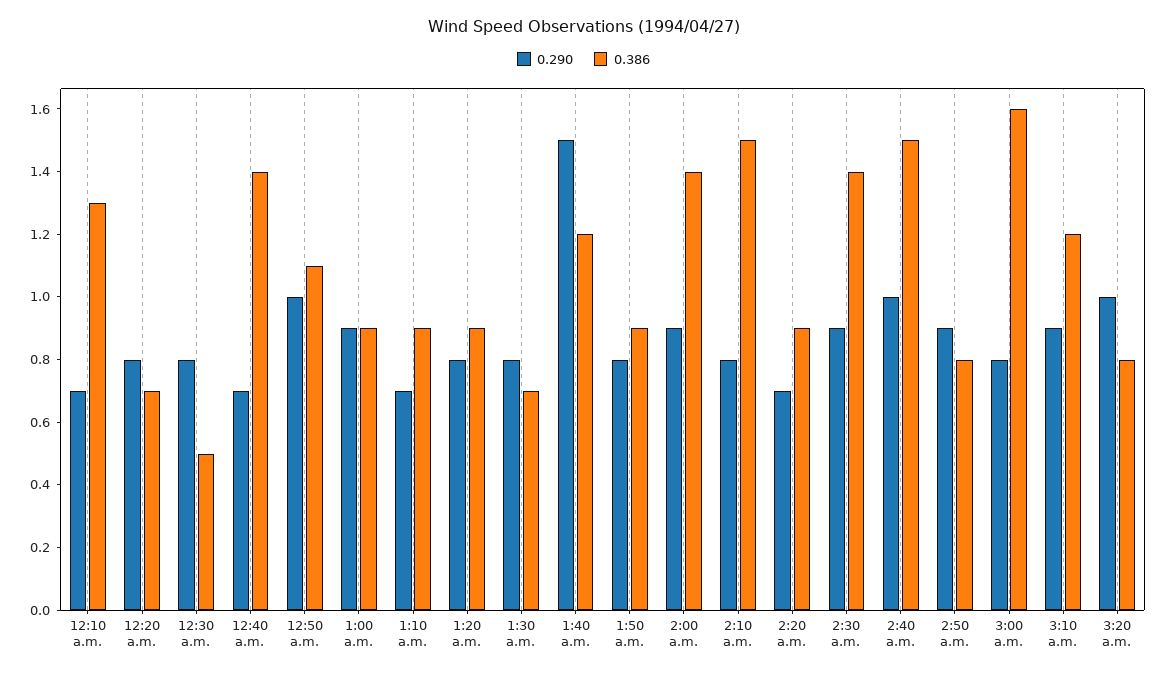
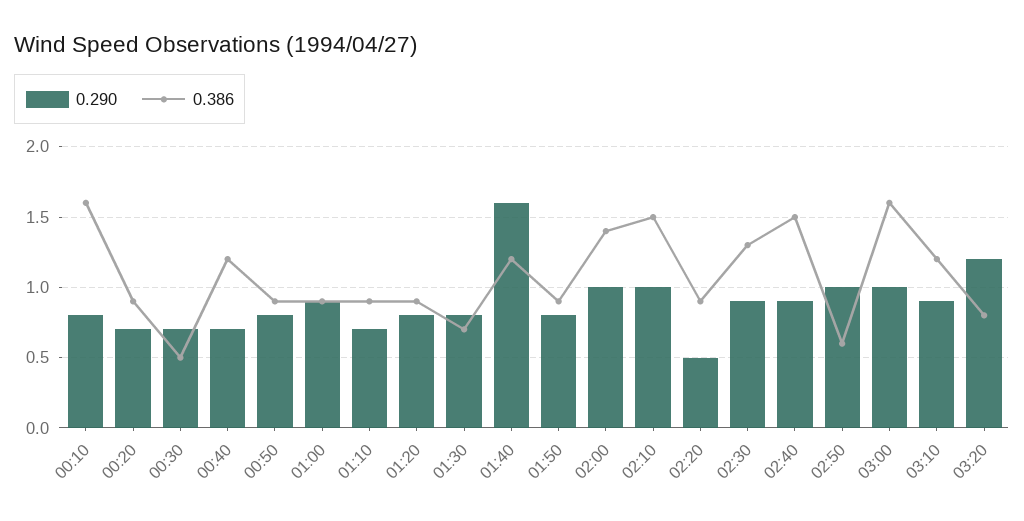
0.290, 12:10 a.m.: 0.7 -> 0.8
0.386, 12:10 a.m.: 1.3 -> 1.6
0.290, 12:20 a.m.: 0.8 -> 0.7
0.386, 12:20 a.m.: 0.7 -> 0.9
0.290, 12:30 a.m.: 0.8 -> 0.7
0.386, 12:40 a.m.: 1.4 -> 1.2
0.290, 12:50 a.m.: 1 -> 0.8
0.386, 12:50 a.m.: 1.1 -> 0.9
0.290, 1:40 a.m.: 1.5 -> 1.6
0.290, 2:00 a.m.: 0.9 -> 1
0.290, 2:10 a.m.: 0.8 -> 1
0.290, 2:20 a.m.: 0.7 -> 0.5
0.386, 2:30 a.m.: 1.4 -> 1.3
0.290, 2:40 a.m.: 1 -> 0.9
0.290, 2:50 a.m.: 0.9 -> 1
0.386, 2:50 a.m.: 0.8 -> 0.6
0.290, 3:00 a.m.: 0.8 -> 1
0.290, 3:20 a.m.: 1 -> 1.2

